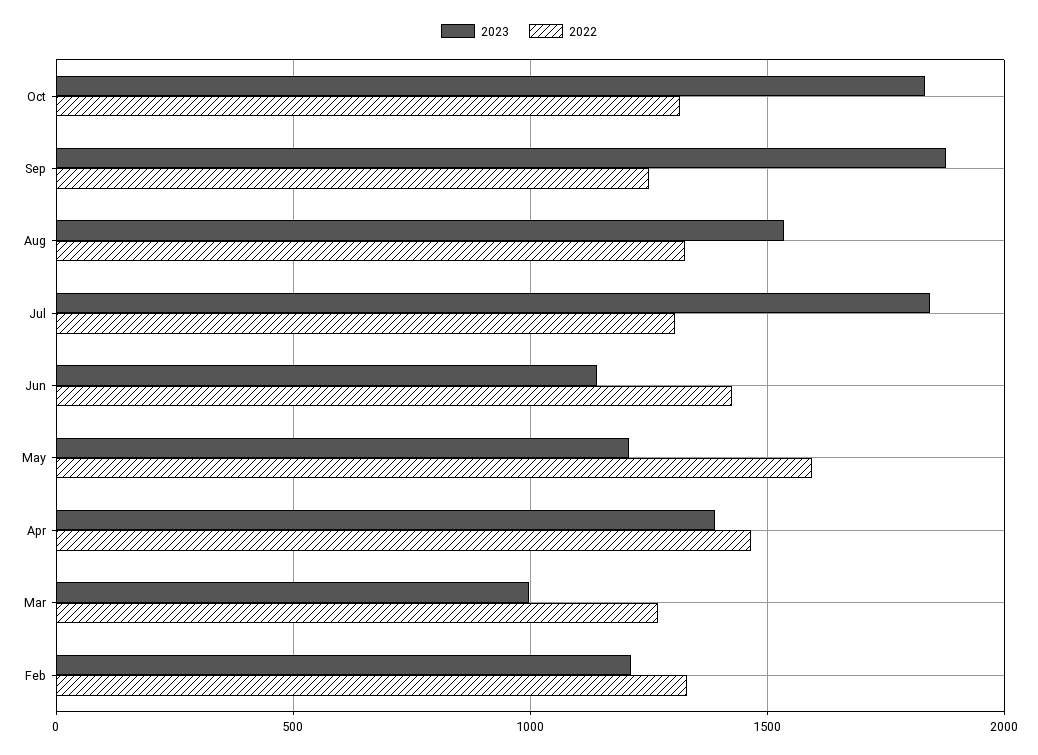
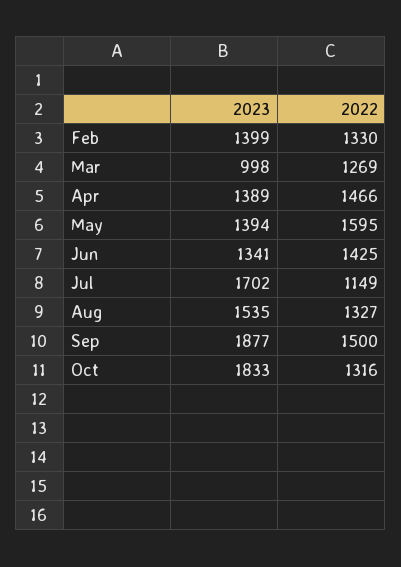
2022, Sep: 1250 -> 1500
2023, Jul: 1850 -> 1702
2022, Jul: 1300 -> 1149
2023, Jun: 1150 -> 1341
2023, May: 1200 -> 1394
2023, Feb: 1200 -> 1399

